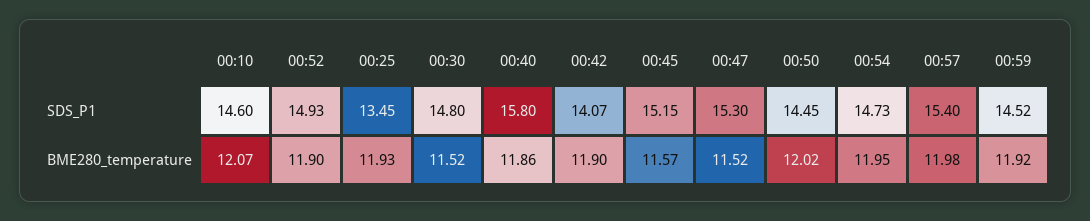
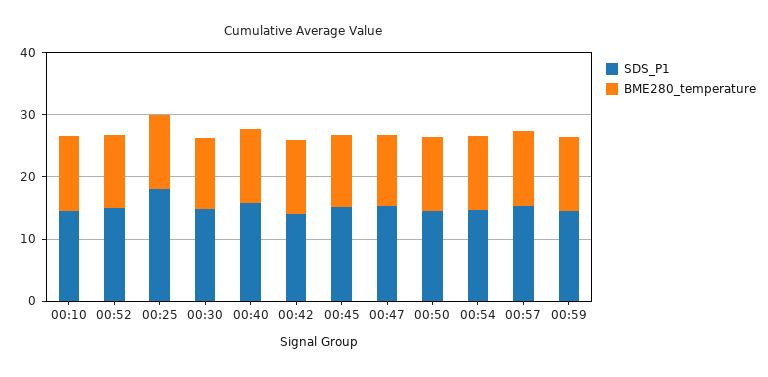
SDS_P1, 00:25: 13.45 -> 18

